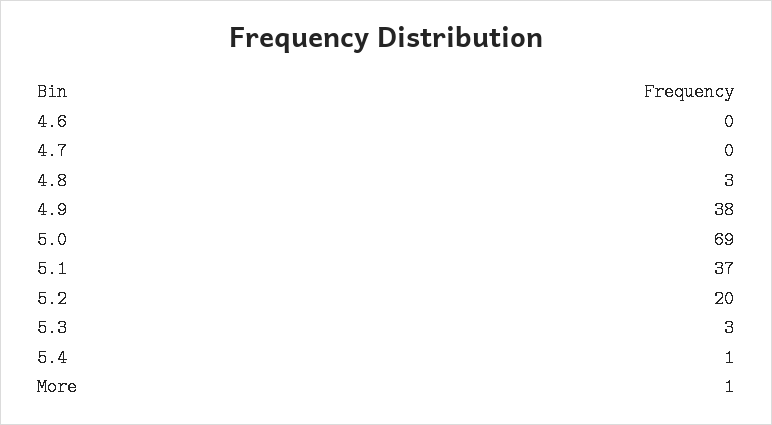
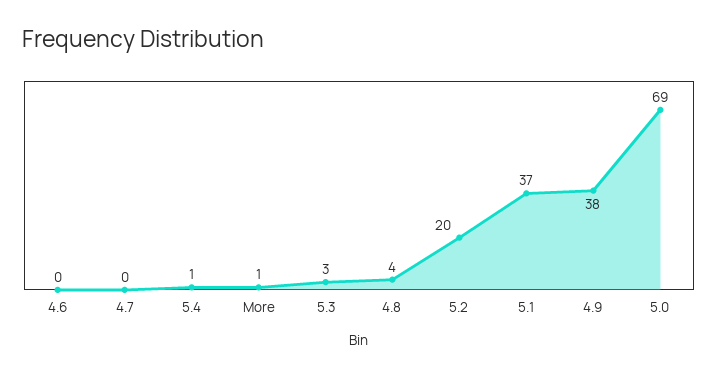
4.8: 3 -> 4

